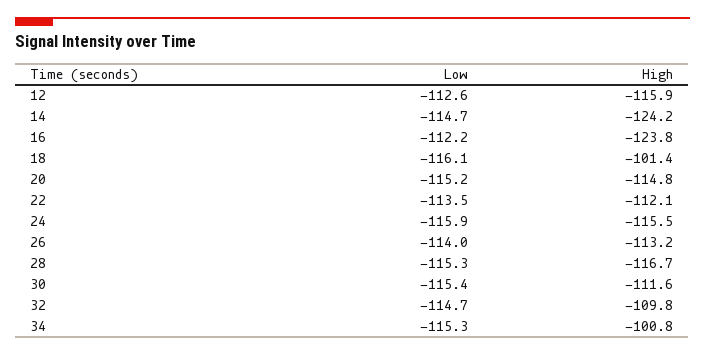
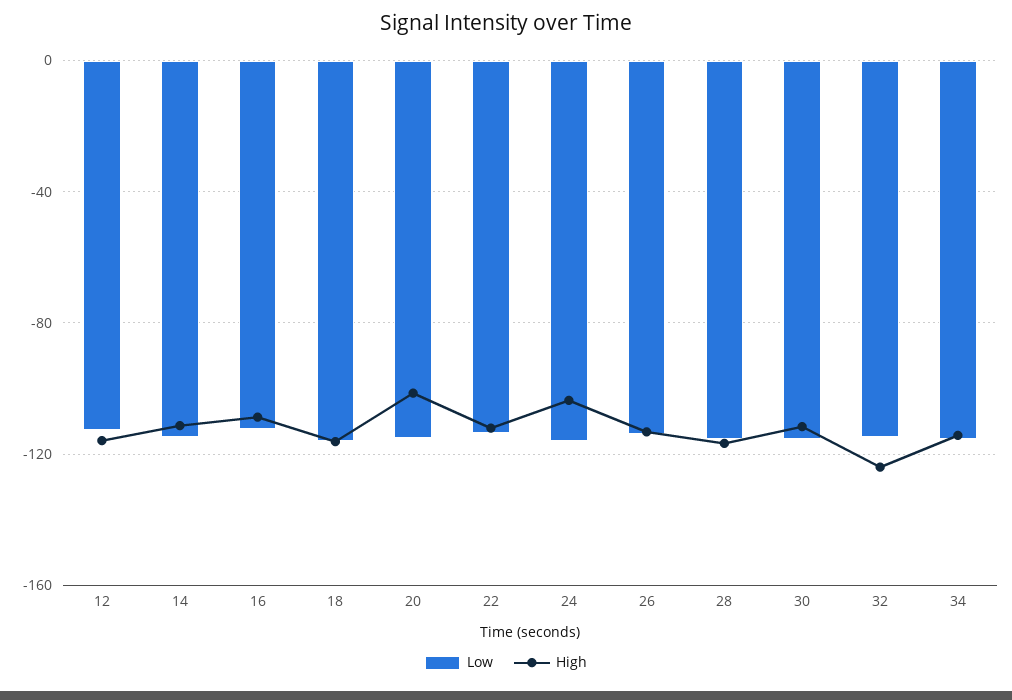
High, 14: -124.2 -> -110
High, 16: -123.8 -> -110
High, 18: -101.4 -> -115
High, 20: -114.8 -> -100
High, 24: -115.5 -> -105
High, 32: -109.8 -> -125
High, 34: -100.8 -> -115

